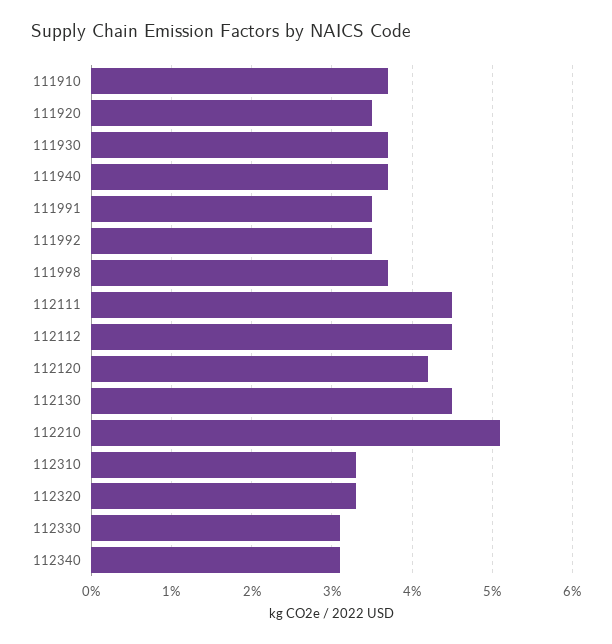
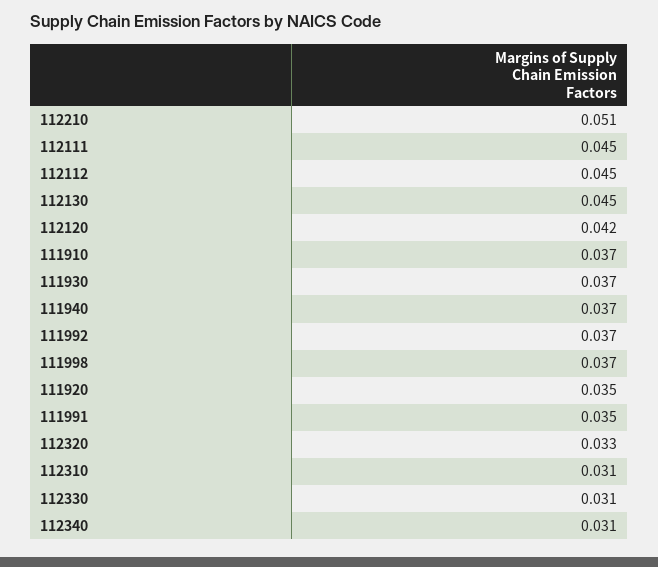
111992: 0.035 -> 0.037
112310: 0.033 -> 0.031

